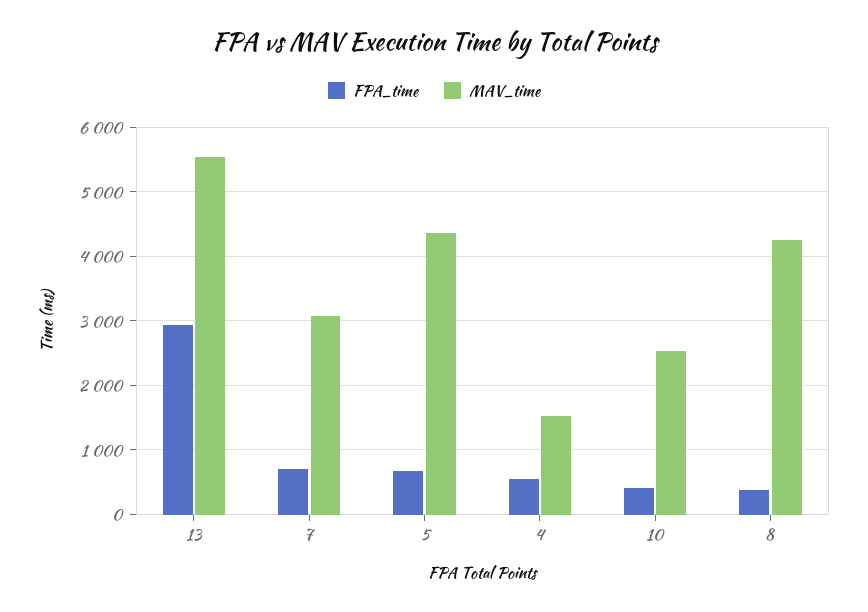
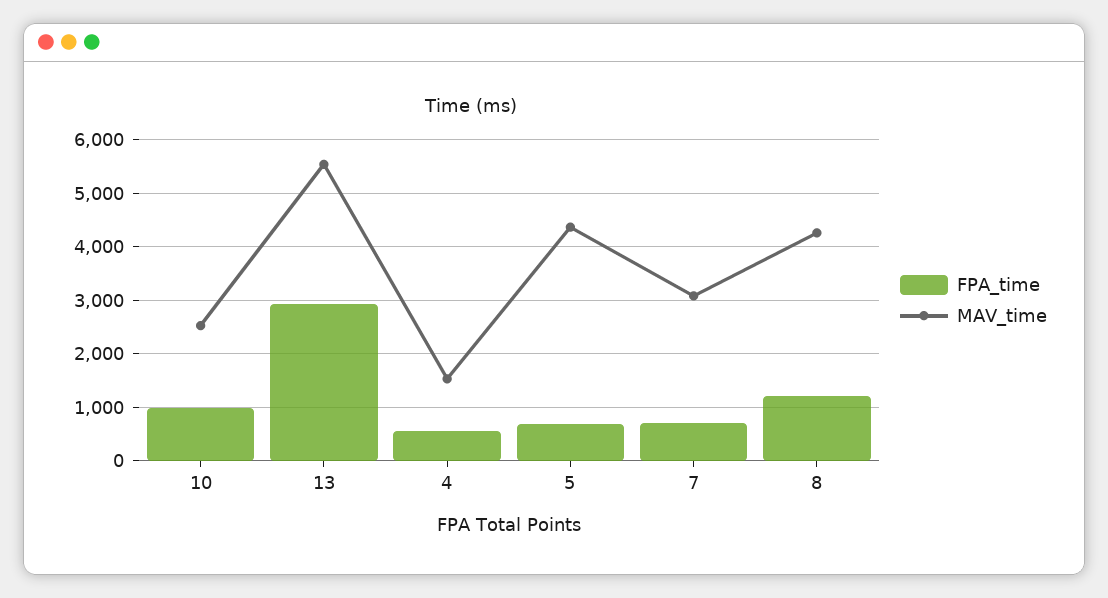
FPA_time, 10: 400 -> 1000
FPA_time, 8: 400 -> 1200

